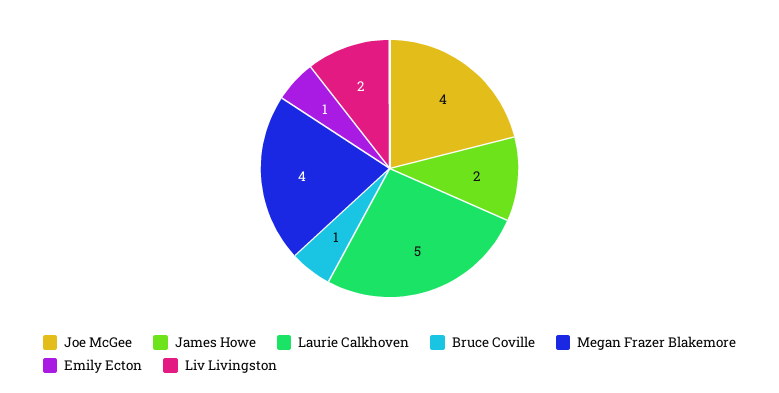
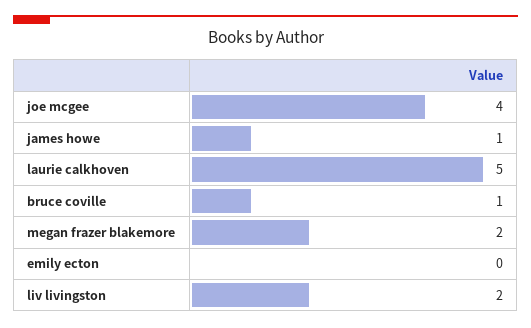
James Howe: 2 -> 1
Megan Frazer Blakemore: 4 -> 2
Emily Ecton: 1 -> 0

